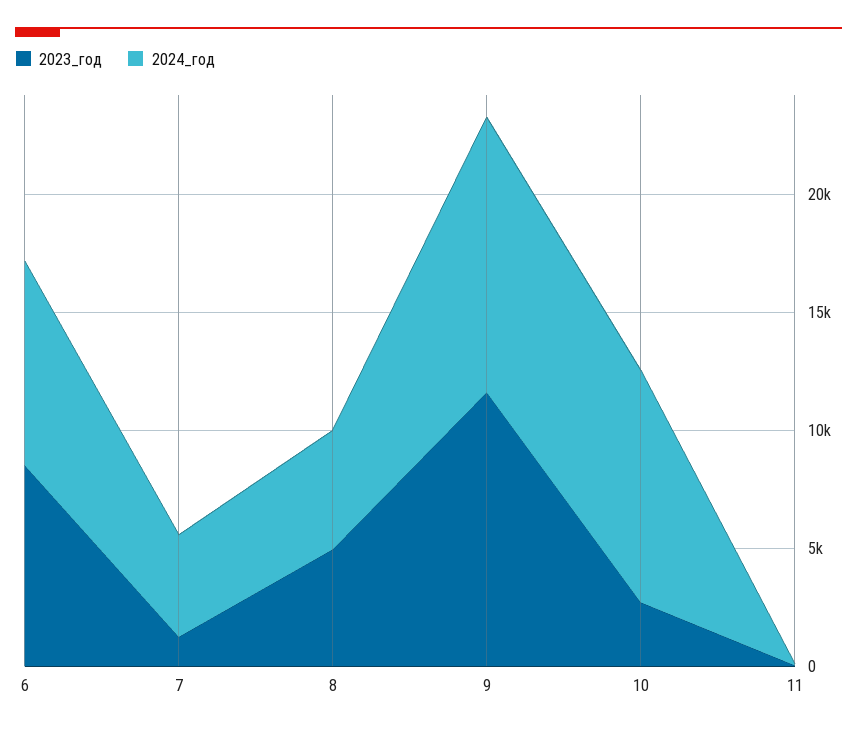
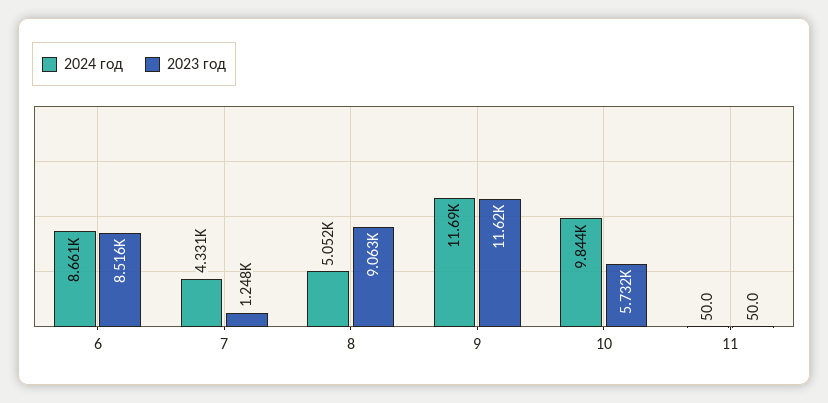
2023_год, 8: 5000 -> 9063
2023_год, 10: 3000 -> 5732

